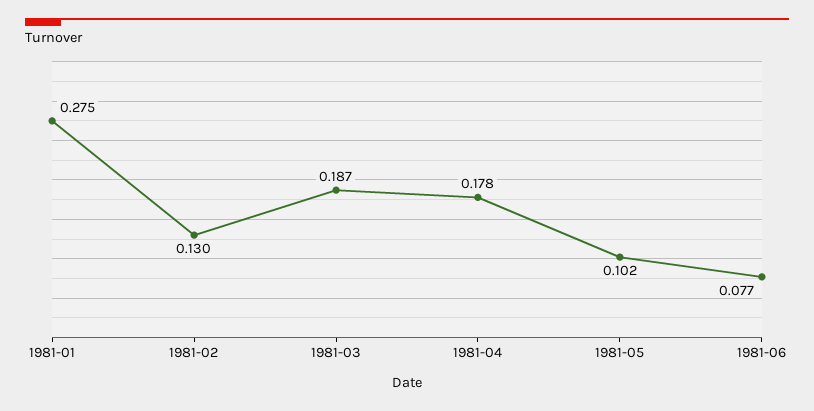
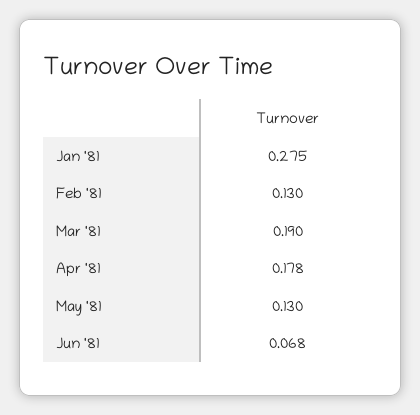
1981-03: 0.187 -> 0.19
1981-05: 0.102 -> 0.13
1981-06: 0.077 -> 0.068

